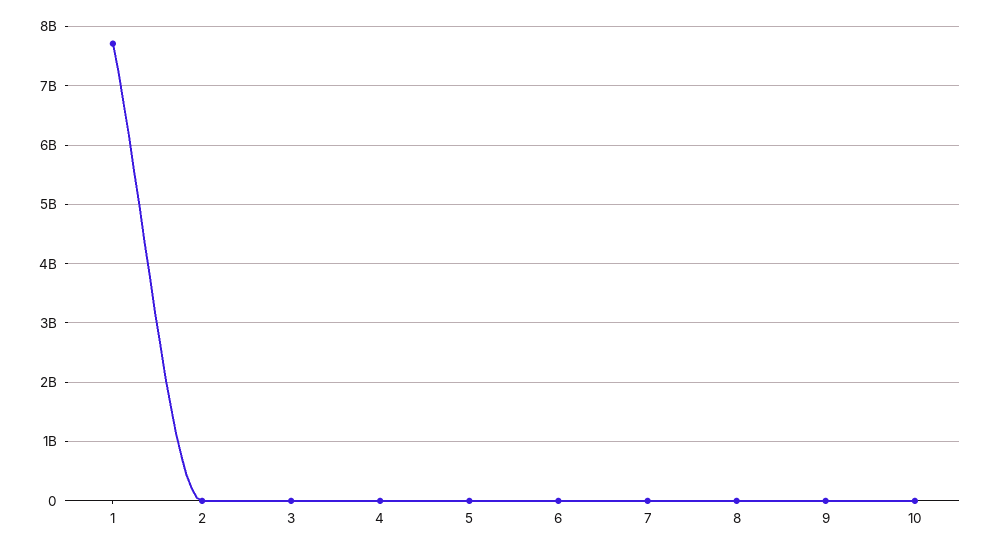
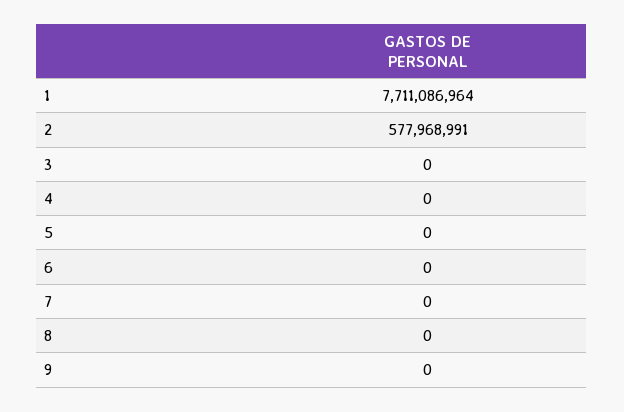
2: 0 -> 577968991
10: 0 -> none

